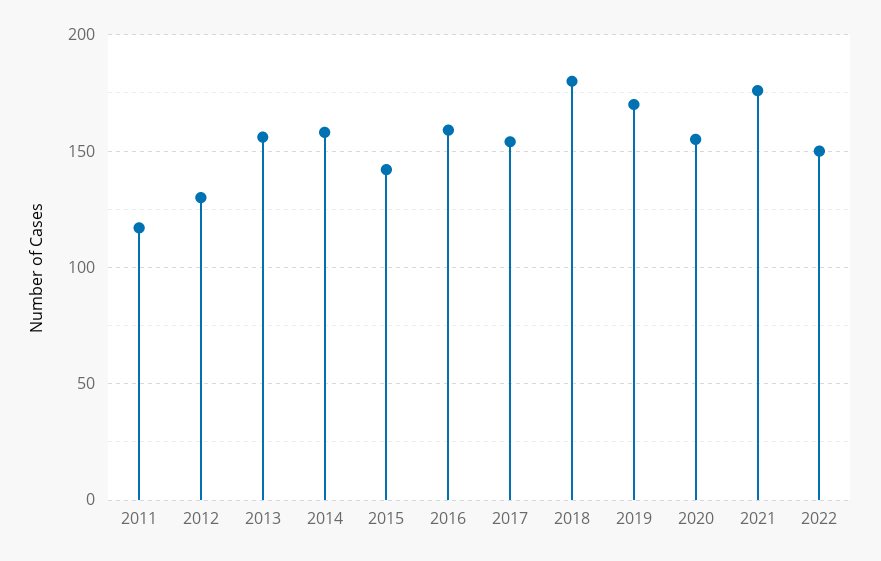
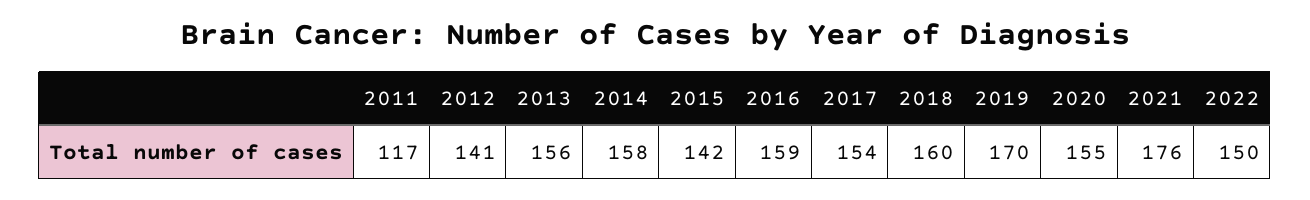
2012: 130 -> 141
2018: 180 -> 160

